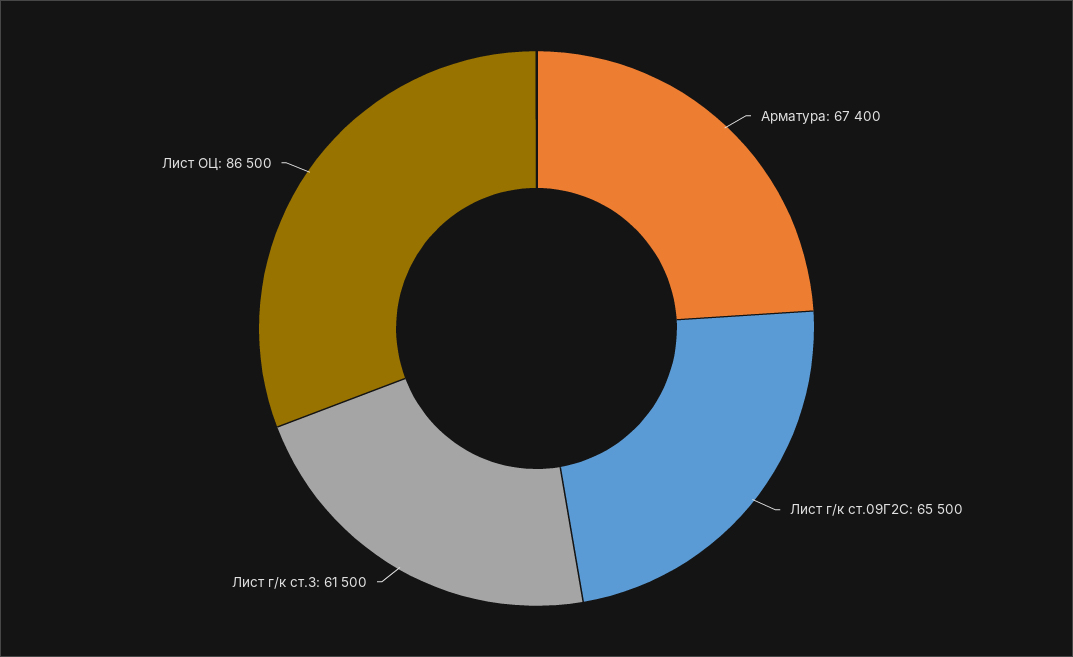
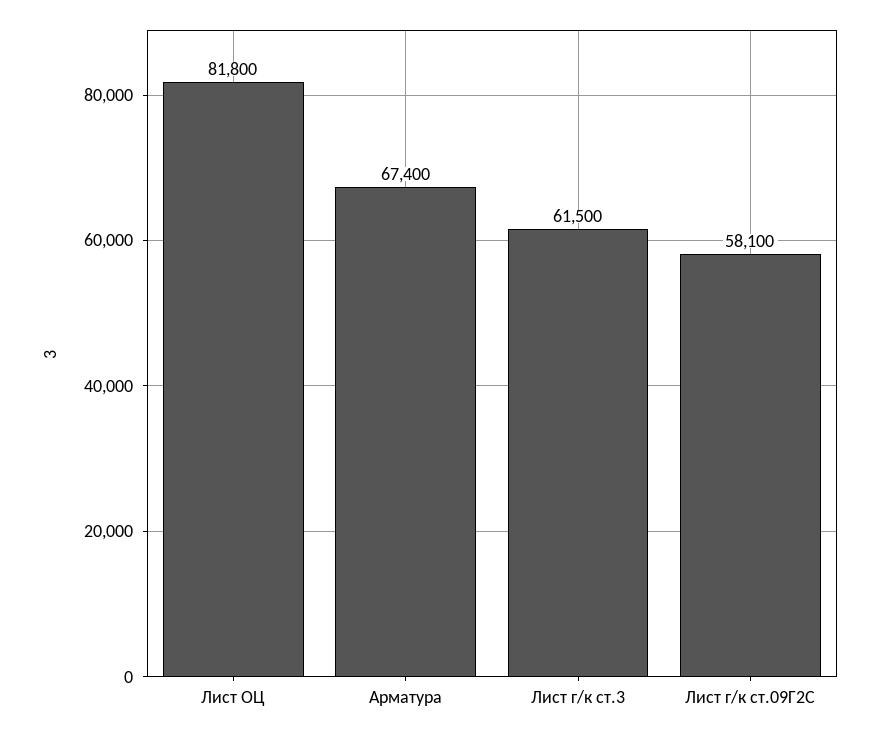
Лист г/к ст.09Г2С: 65500 -> 58100
Лист ОЦ: 86500 -> 81800

